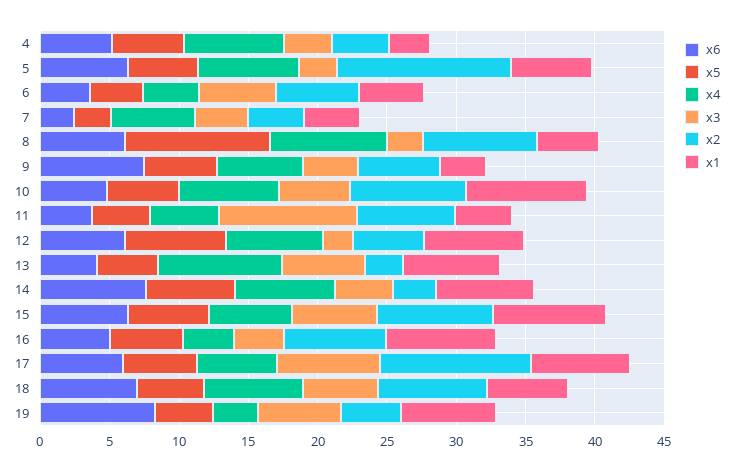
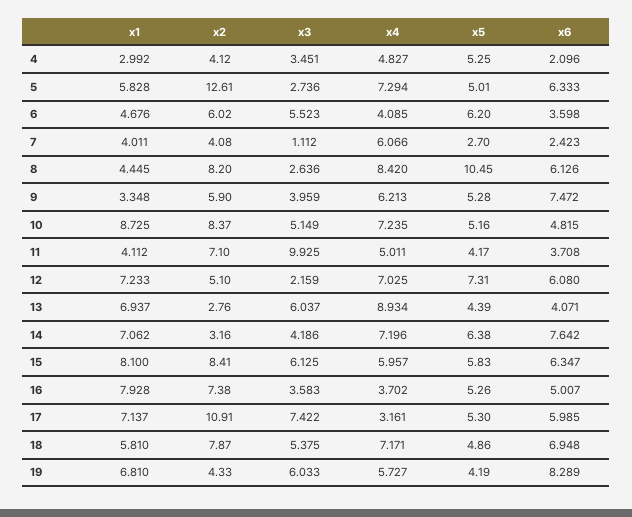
x6, 4: 5 -> 2.096
x4, 4: 7 -> 4.827
x5, 6: 4 -> 6.2
x3, 7: 4 -> 1.112
x4, 17: 6 -> 3.161
x4, 19: 3 -> 5.727

